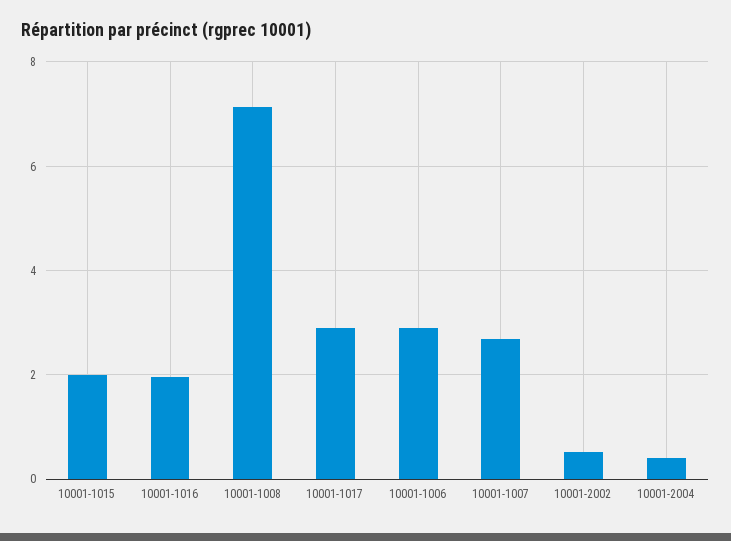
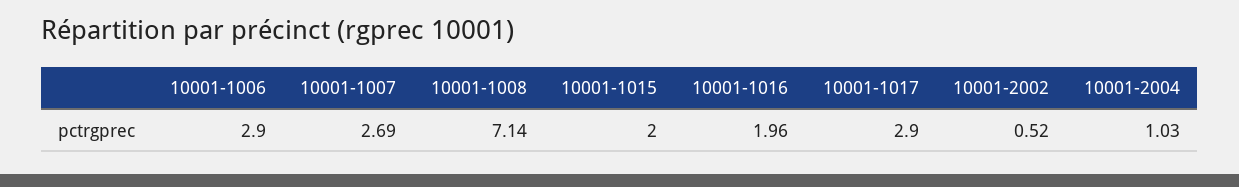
10001-2004: 0.4 -> 1.03

